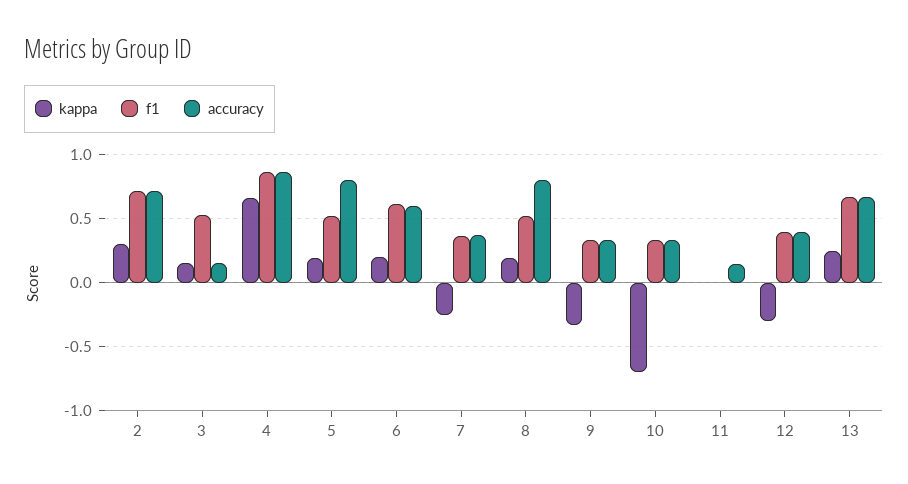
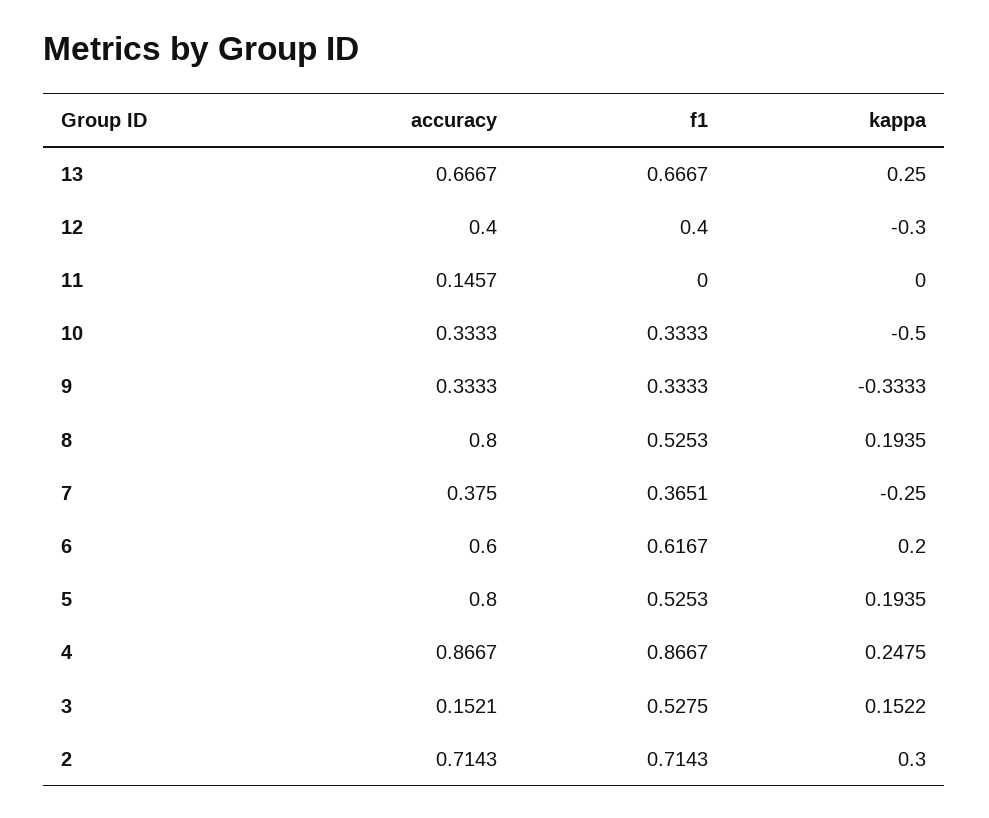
kappa, 4: 0.65 -> 0.2475
kappa, 10: -0.7 -> -0.5

